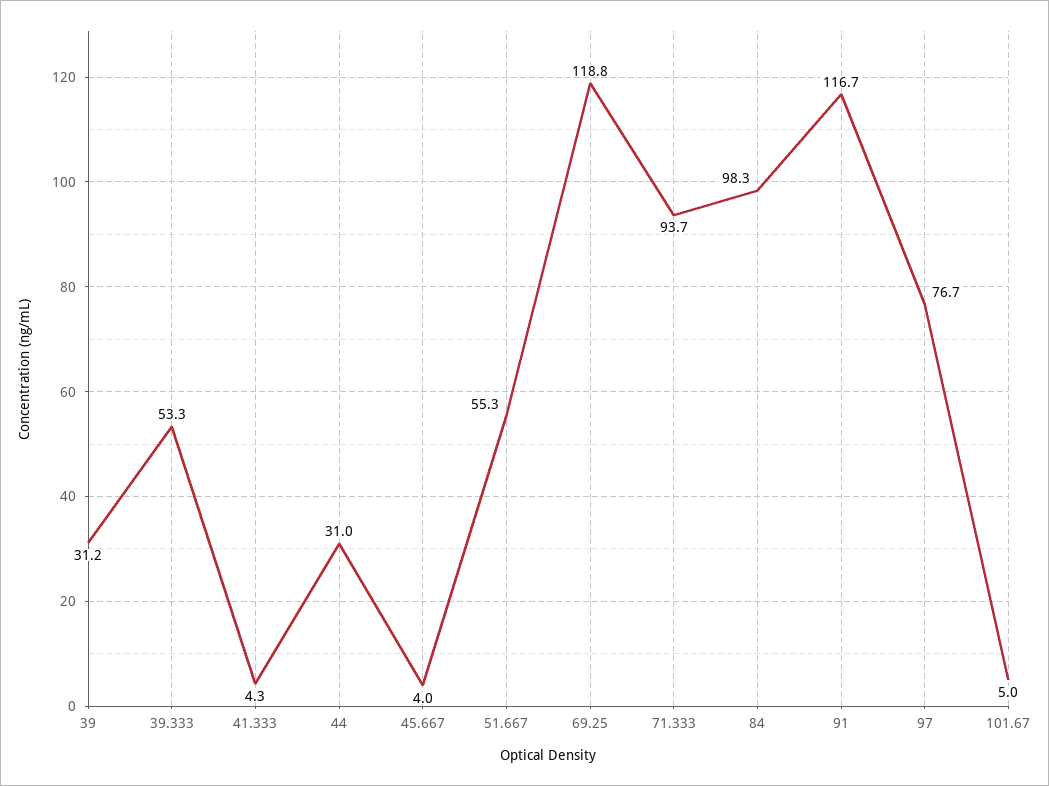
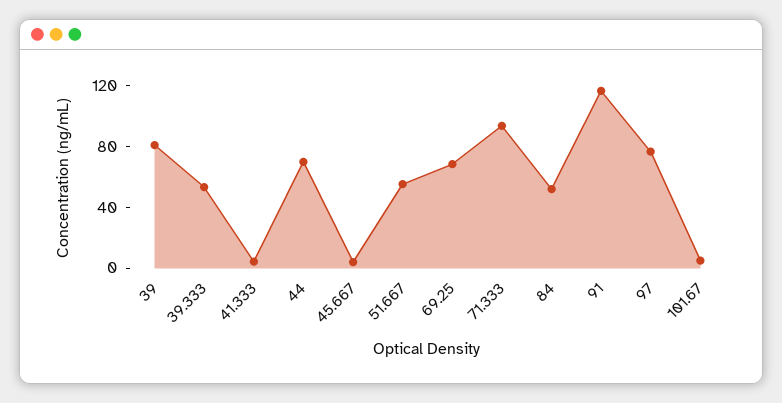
39: 31.2 -> 80
44: 31 -> 70
69.25: 118.8 -> 70
84: 98.3 -> 50

